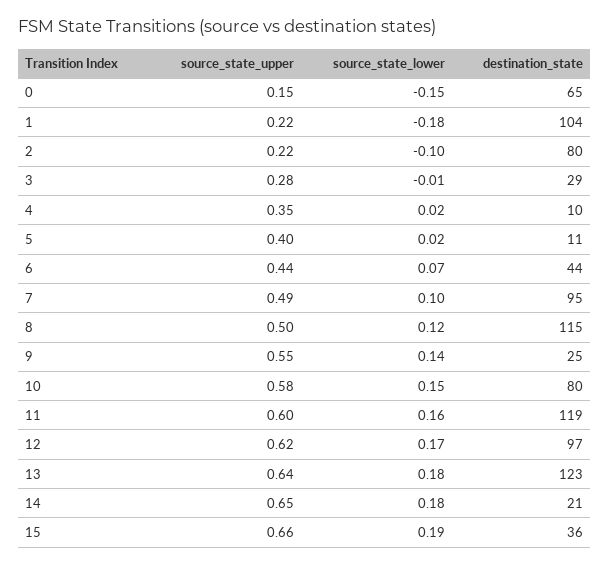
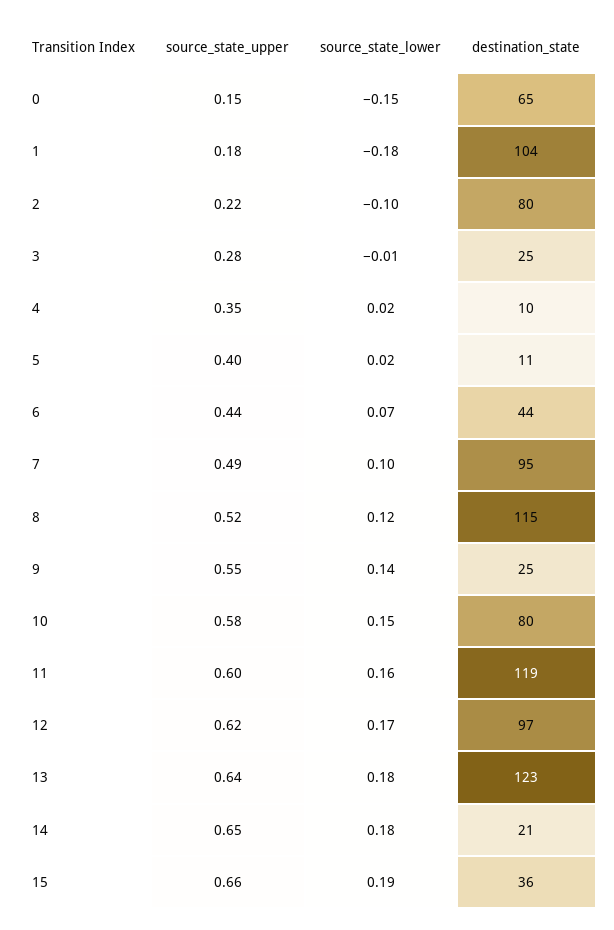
source_state_upper, 1: 0.22 -> 0.18
destination_state, 3: 29 -> 25
source_state_upper, 8: 0.5 -> 0.52

